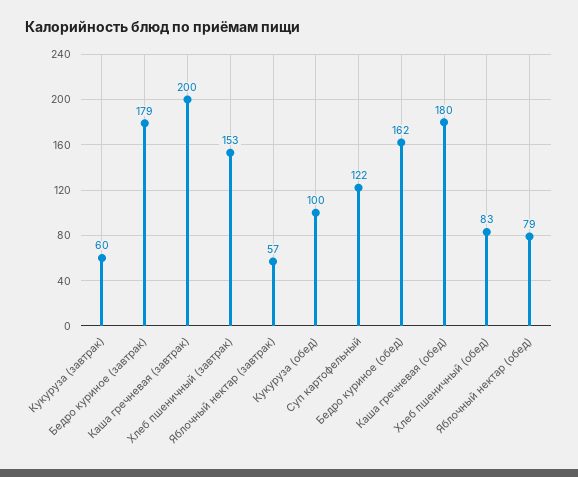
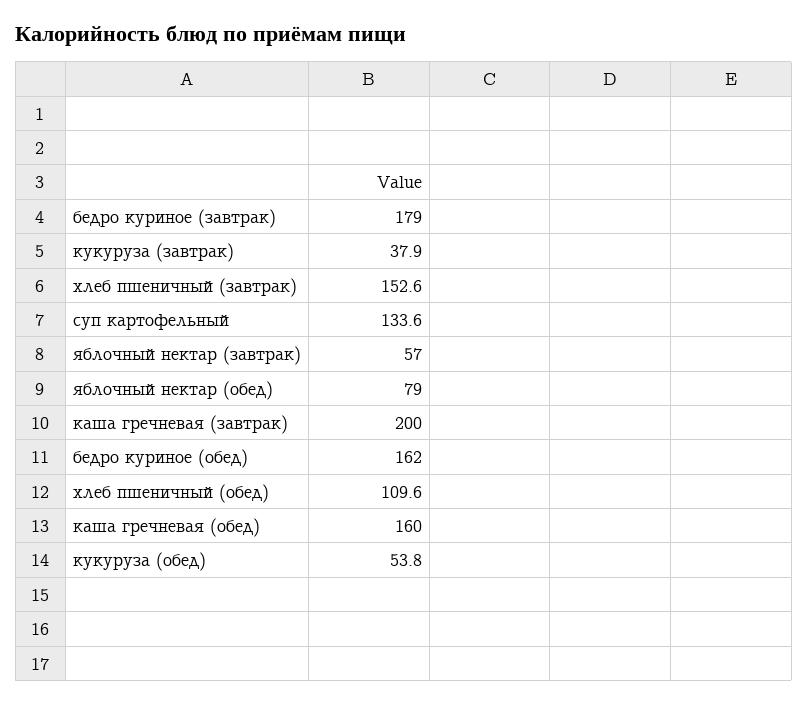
Кукуруза (завтрак): 60 -> 37.9
Кукуруза (обед): 100 -> 53.8
Суп картофельный: 122 -> 133.6
Каша гречневая (обед): 180 -> 160
Хлеб пшеничный (обед): 83 -> 109.6

